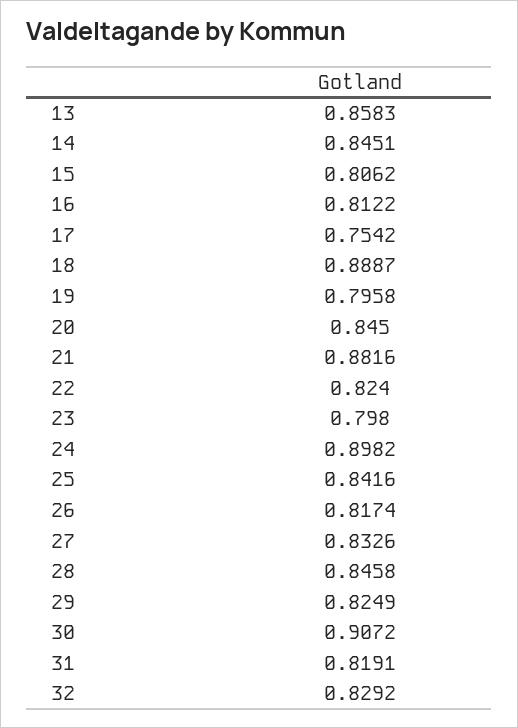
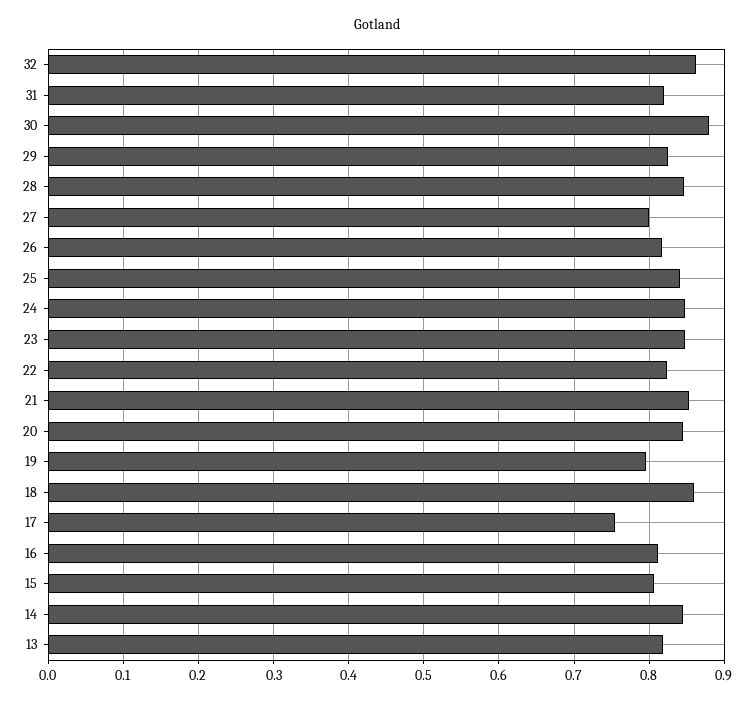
13: 0.8583 -> 0.82
18: 0.8887 -> 0.86
21: 0.8816 -> 0.85
23: 0.798 -> 0.85
24: 0.8982 -> 0.85
27: 0.8326 -> 0.8
30: 0.9072 -> 0.88
32: 0.8292 -> 0.86

